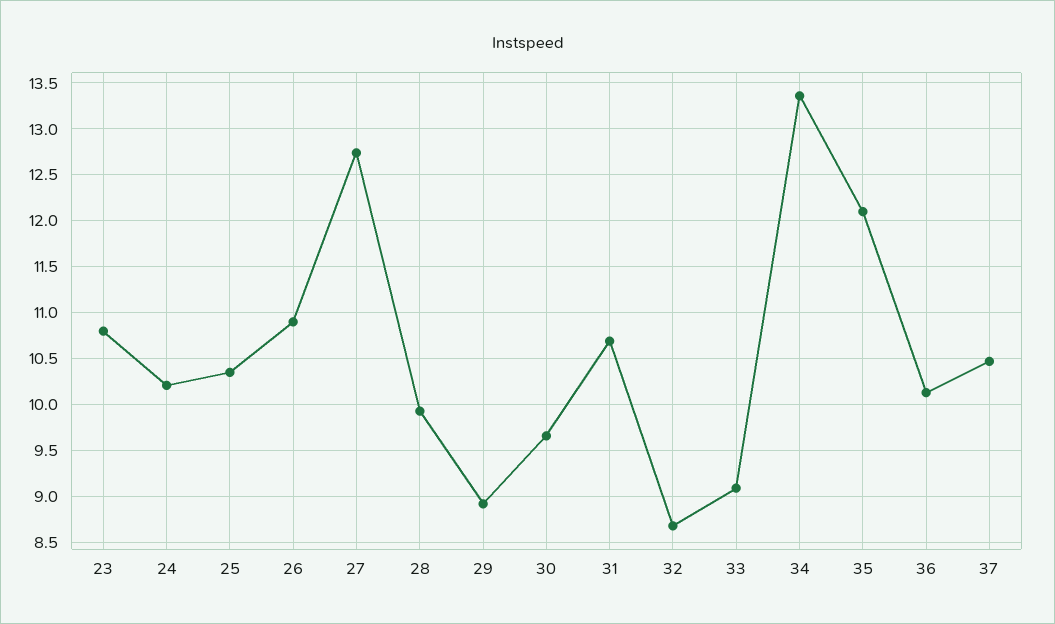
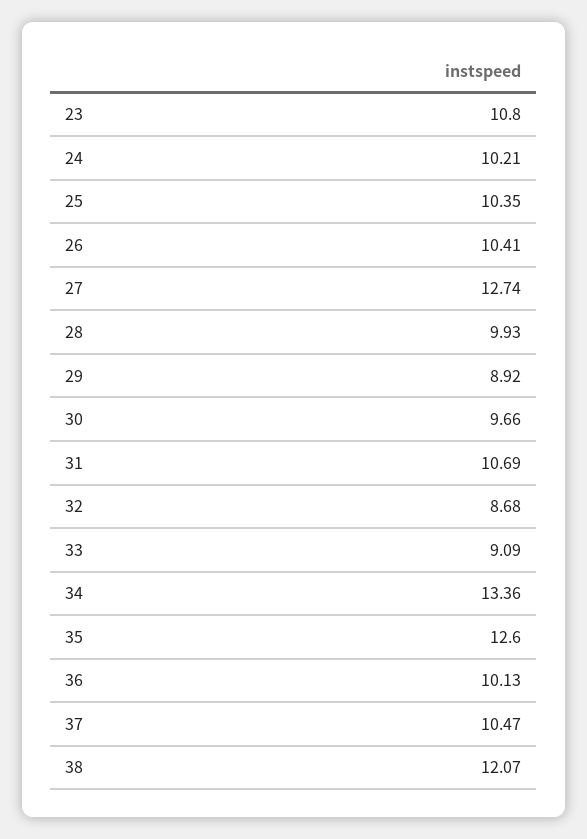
26: 10.9 -> 10.41
35: 12.1 -> 12.6
38: none -> 12.07

